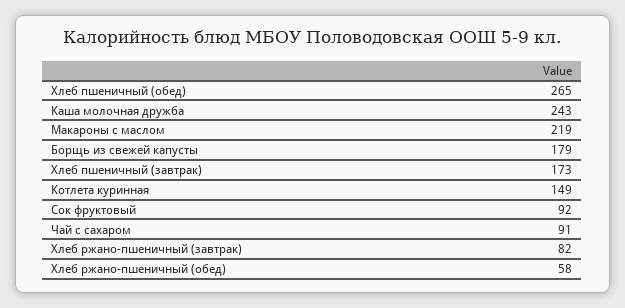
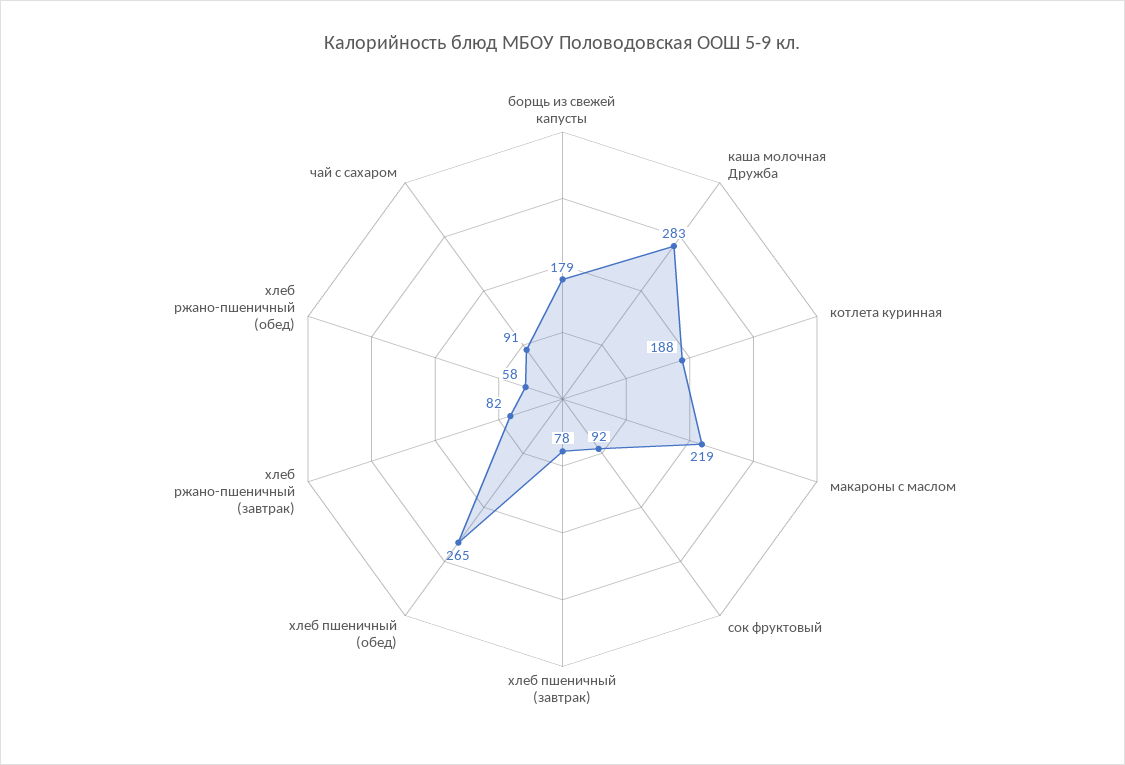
Каша молочная дружба: 243 -> 283
Хлеб пшеничный (завтрак): 173 -> 78
Котлета куринная: 149 -> 188

